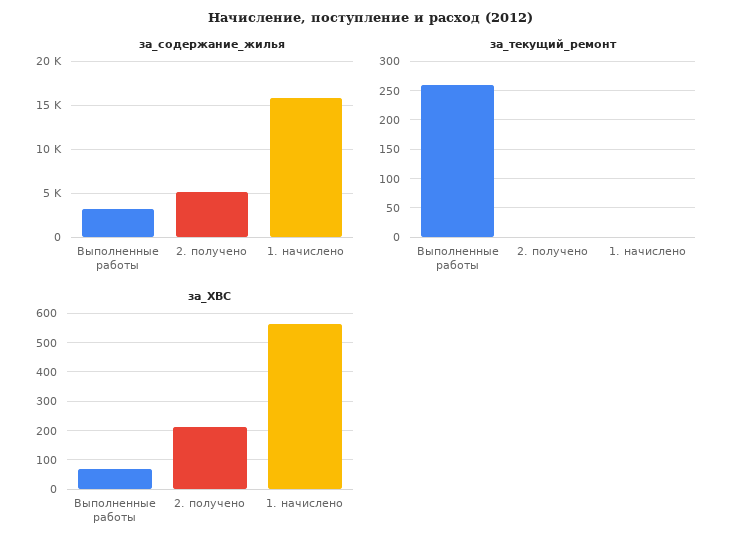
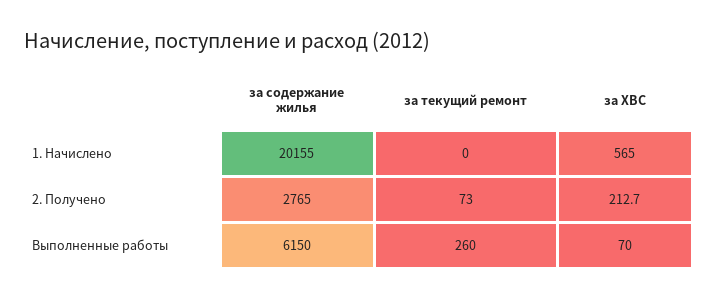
за_содержание_жилья, Выполненные работы: 3000 -> 6150
за_содержание_жилья, 2. получено: 5000 -> 2765
за_содержание_жилья, 1. начислено: 16000 -> 20155
за_текущий_ремонт, 2. получено: 0 -> 73

